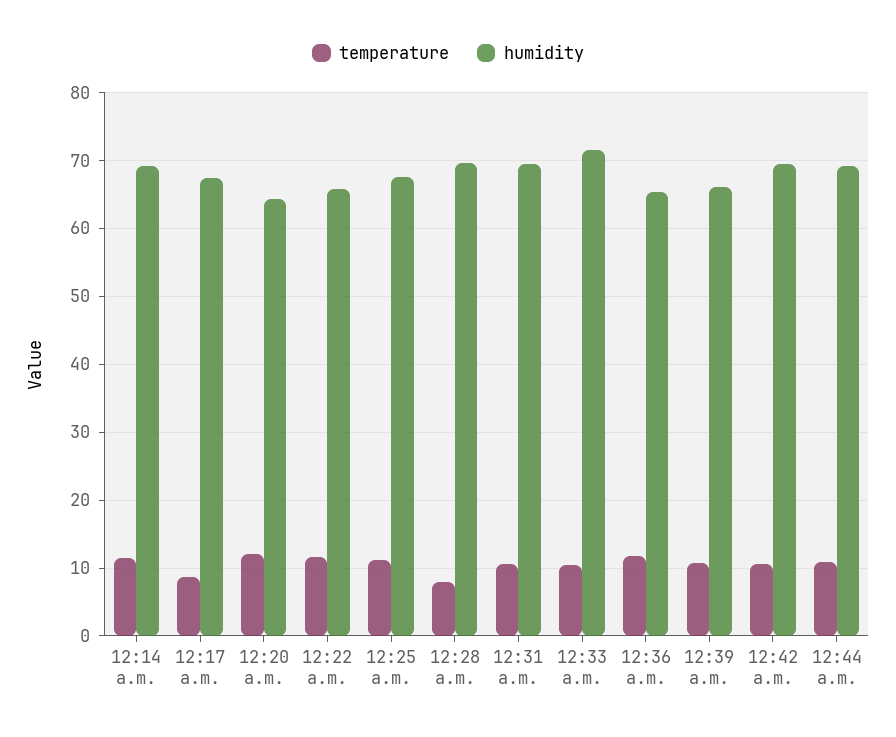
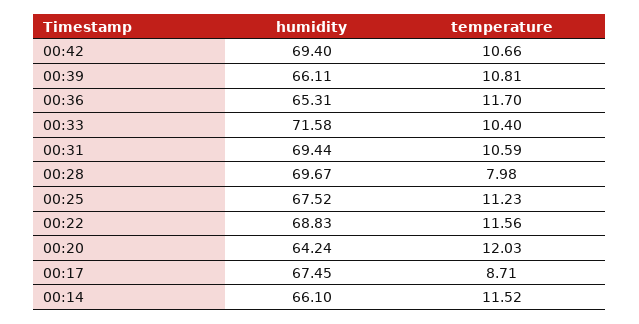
humidity, 12:14 a.m.: 69 -> 66.1
humidity, 12:22 a.m.: 66 -> 68.83
temperature, 12:44 a.m.: 11 -> none
humidity, 12:44 a.m.: 69 -> none

